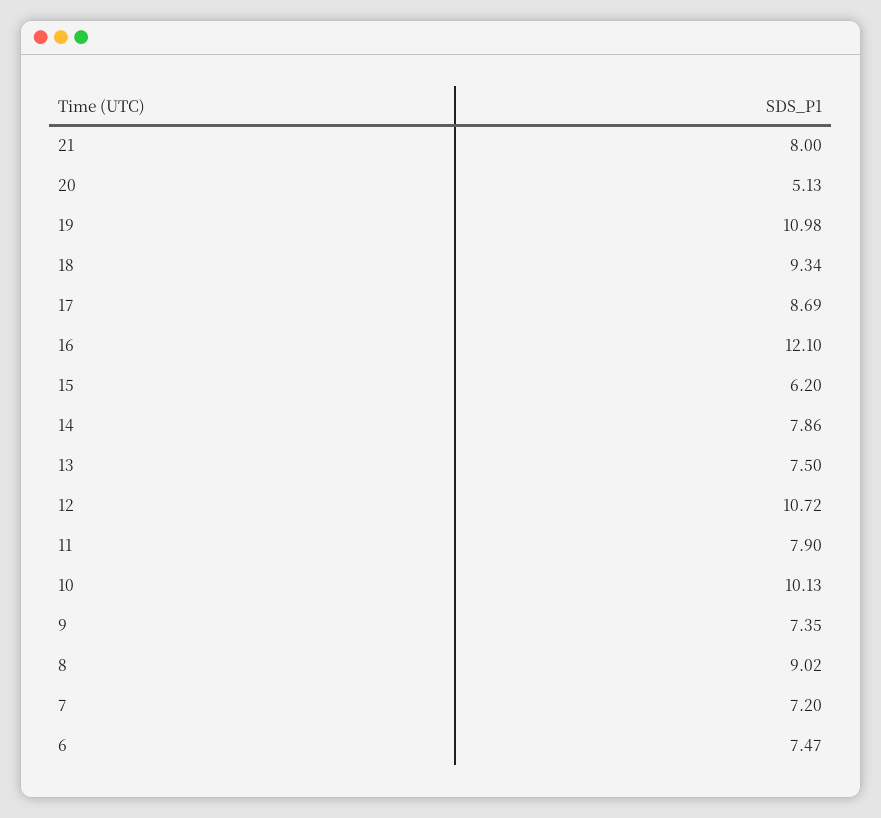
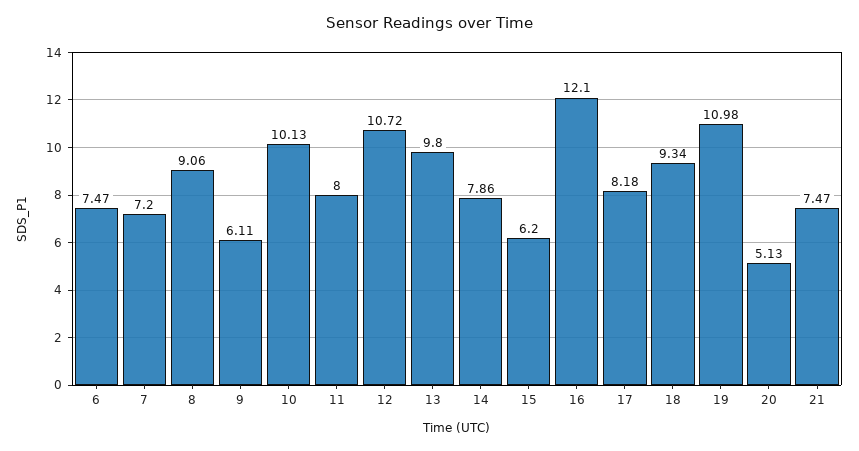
21: 8 -> 7.47
17: 8.69 -> 8.18
13: 7.5 -> 9.8
11: 7.9 -> 8
9: 7.35 -> 6.11
8: 9.02 -> 9.06

